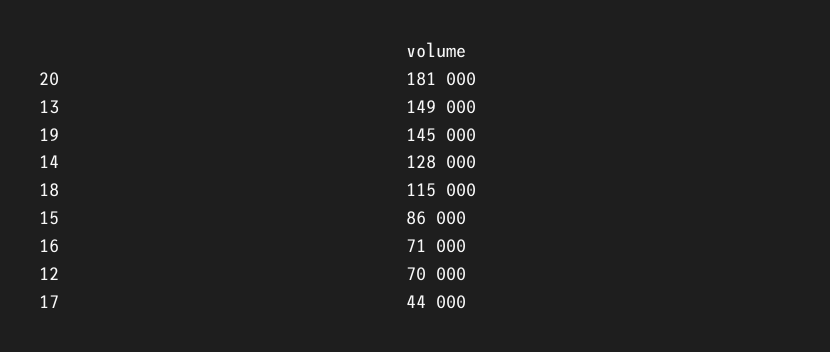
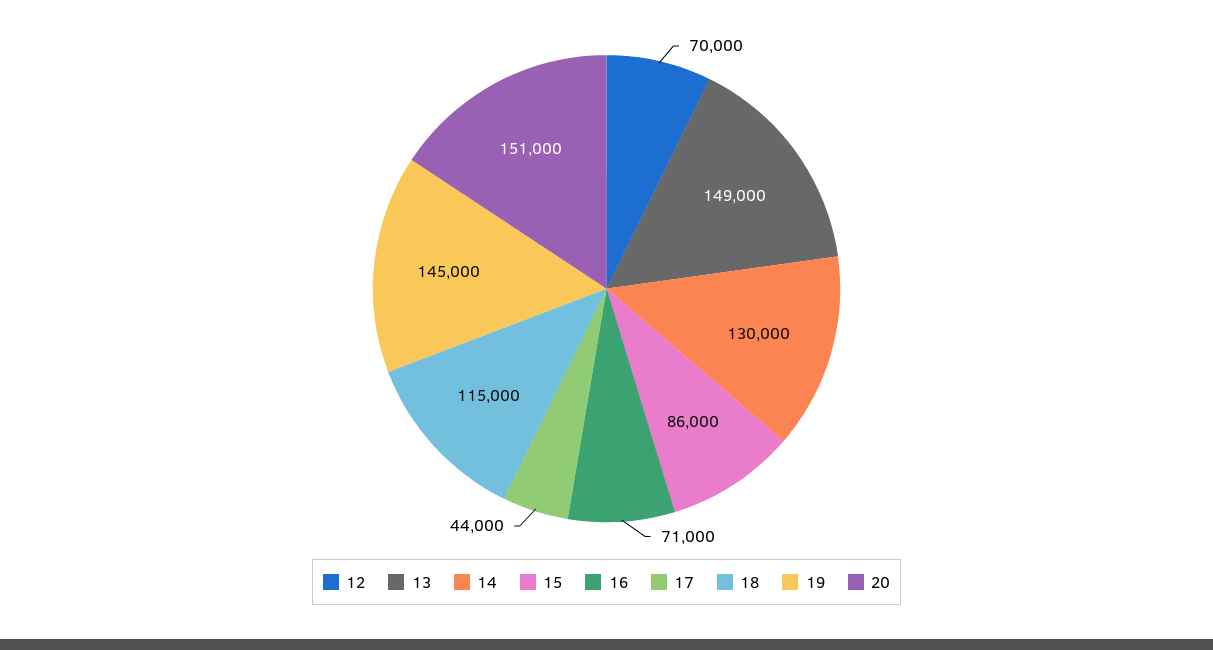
20: 181000 -> 151000
14: 128000 -> 130000

